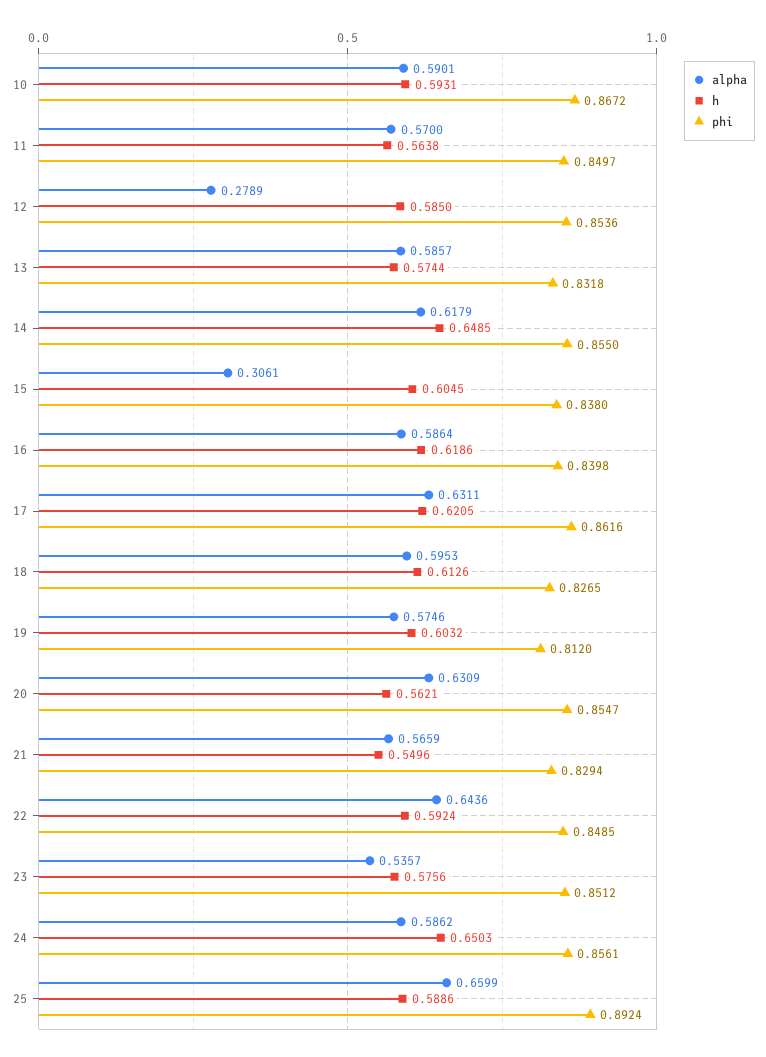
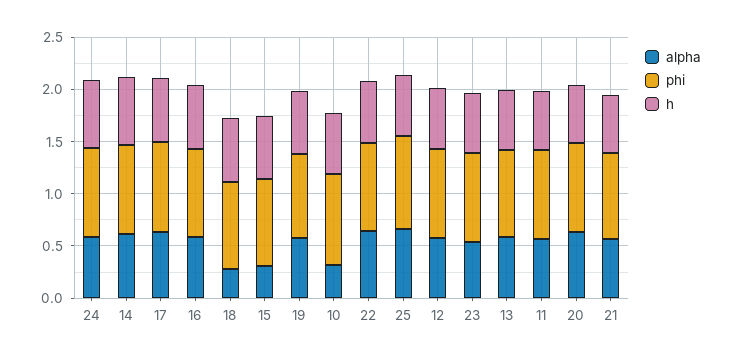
alpha, 10: 0.5901 -> 0.3
alpha, 12: 0.2789 -> 0.6
alpha, 18: 0.5953 -> 0.3

